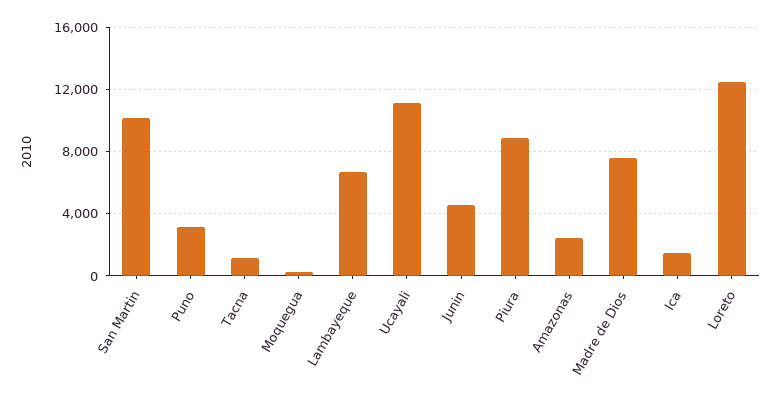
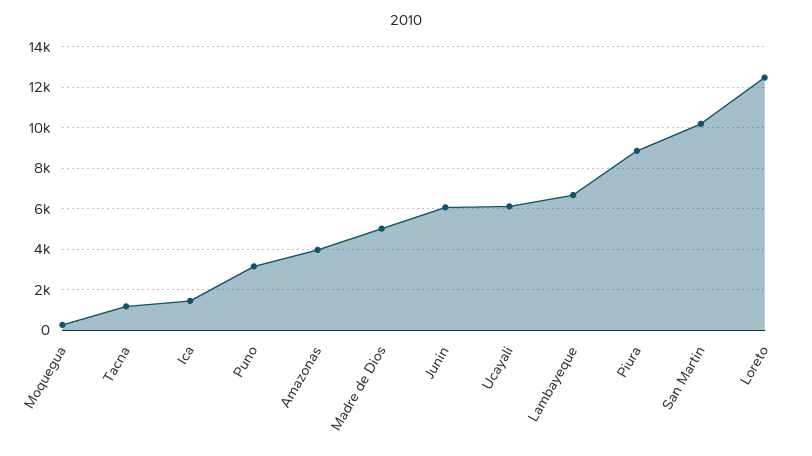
Ucayali: 11000 -> 6000
Junin: 4500 -> 6000
Amazonas: 2500 -> 4000
Madre de Dios: 7500 -> 5000

